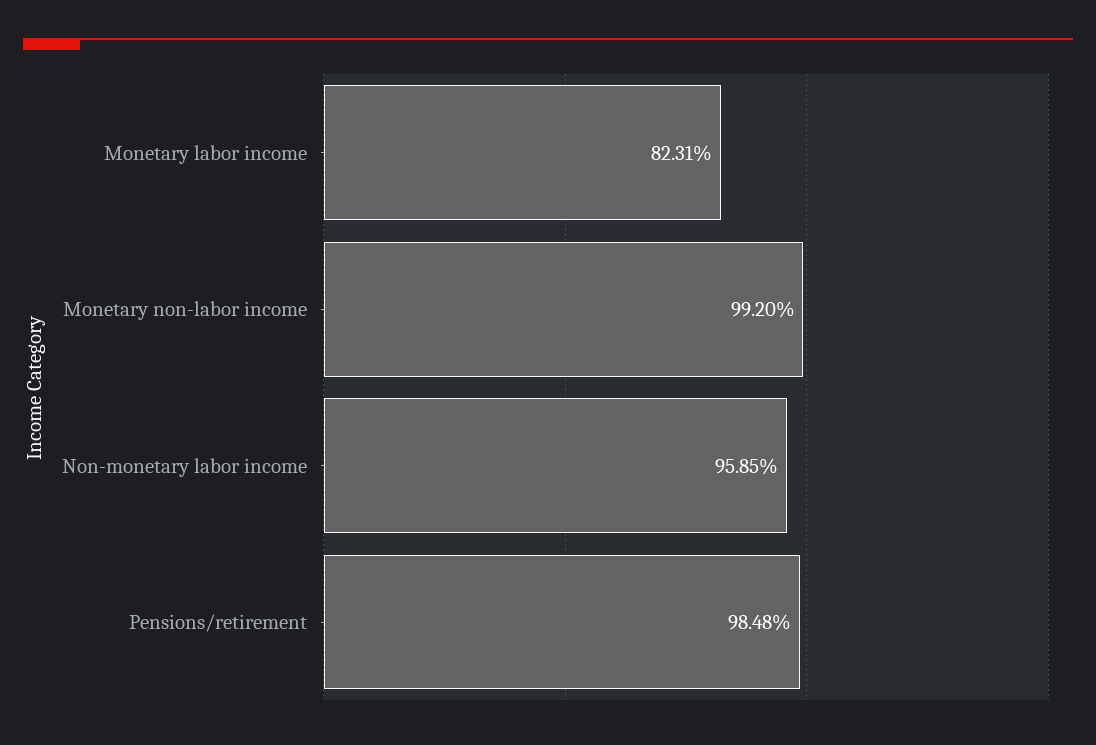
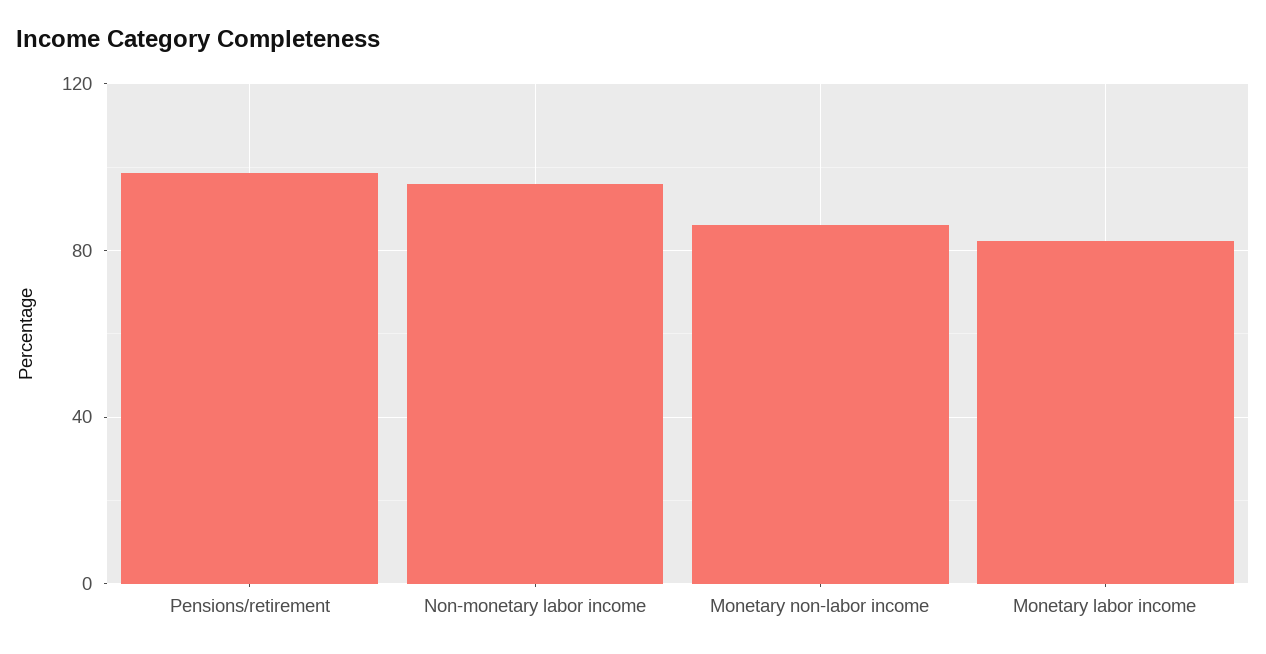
Monetary non-labor income: 99.2 -> 85

